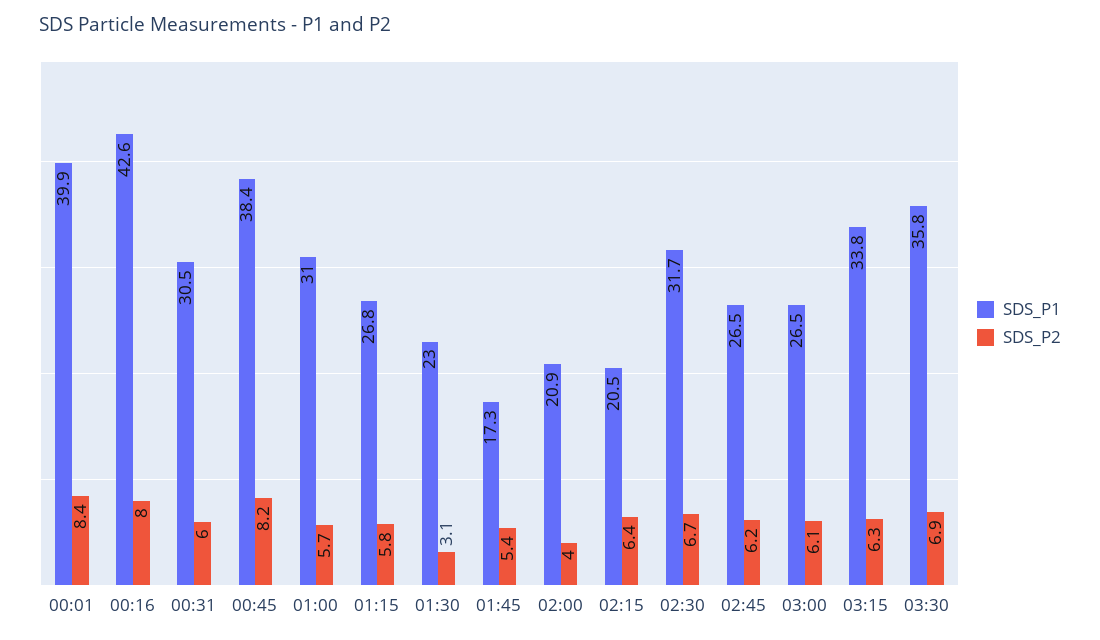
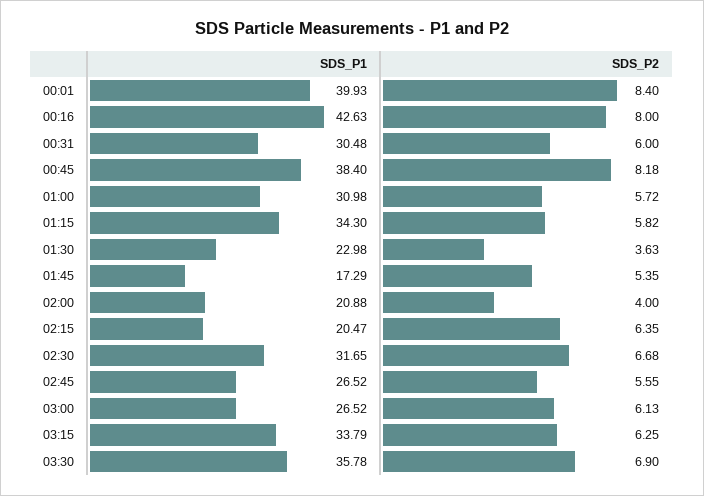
SDS_P1, 01:15: 26.8 -> 34.3
SDS_P2, 01:30: 3.1 -> 3.63
SDS_P2, 02:45: 6.2 -> 5.55

